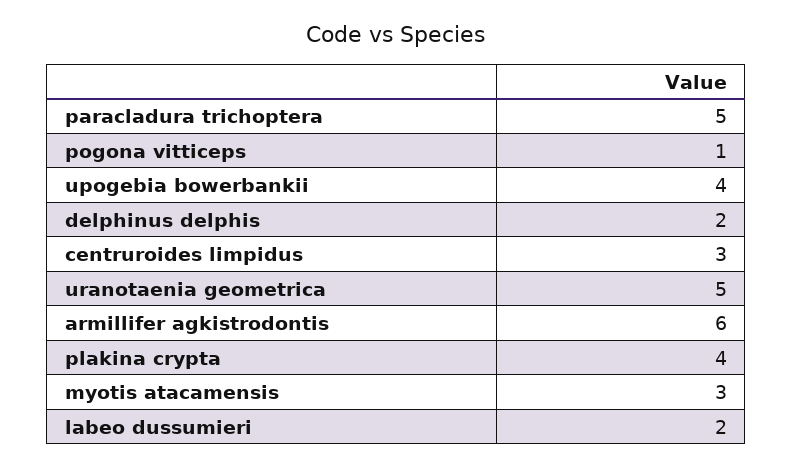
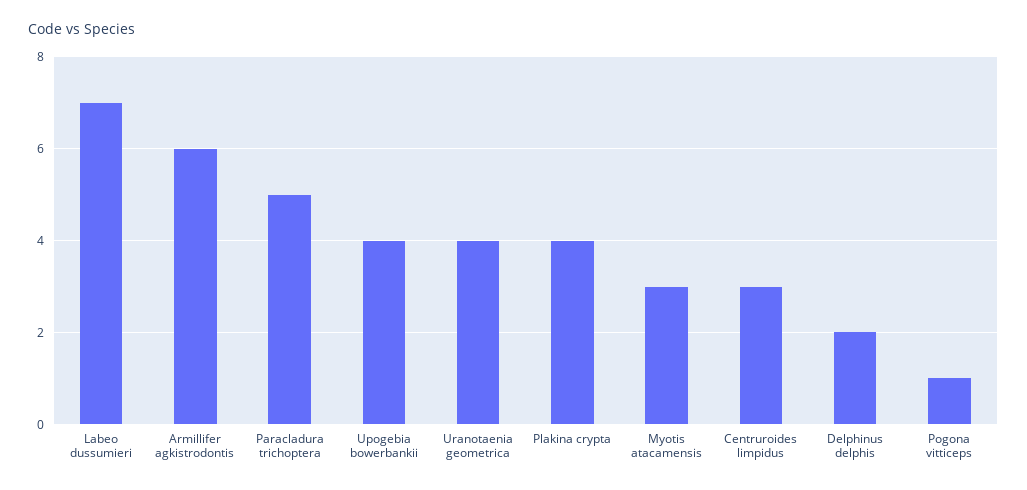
uranotaenia geometrica: 5 -> 4
labeo dussumieri: 2 -> 7

